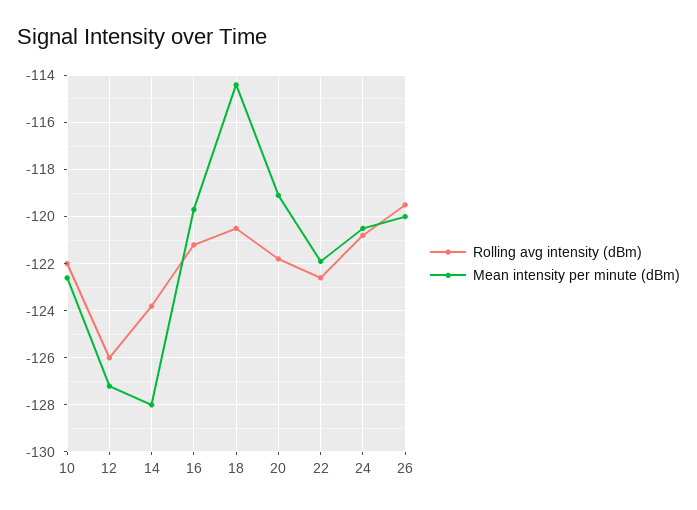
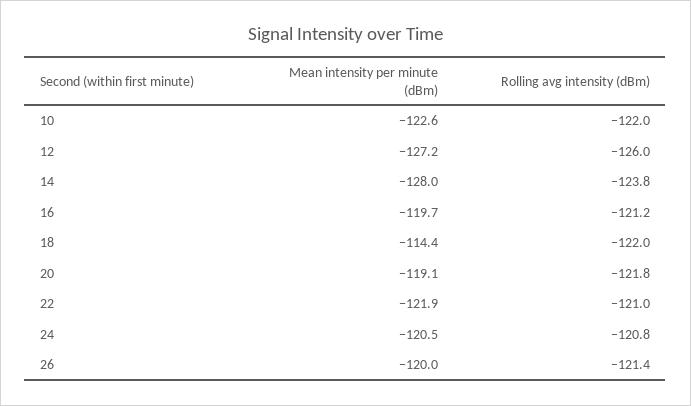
Rolling avg intensity (dBm), 18: -120.5 -> -122
Rolling avg intensity (dBm), 22: -122.5 -> -121
Rolling avg intensity (dBm), 26: -119.5 -> -121.4

